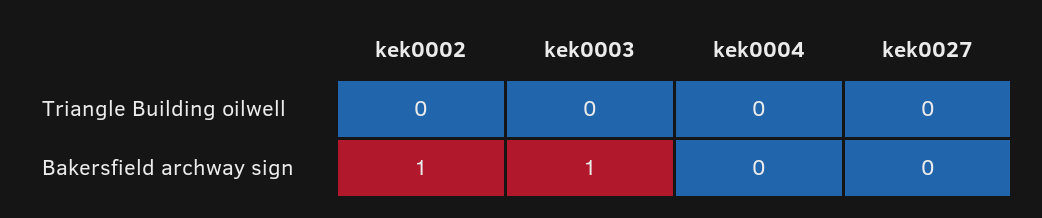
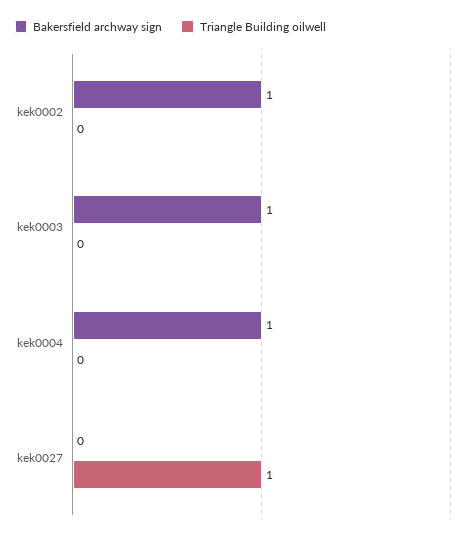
Triangle Building oilwell, kek0027: 0 -> 1
Bakersfield archway sign, kek0004: 0 -> 1

